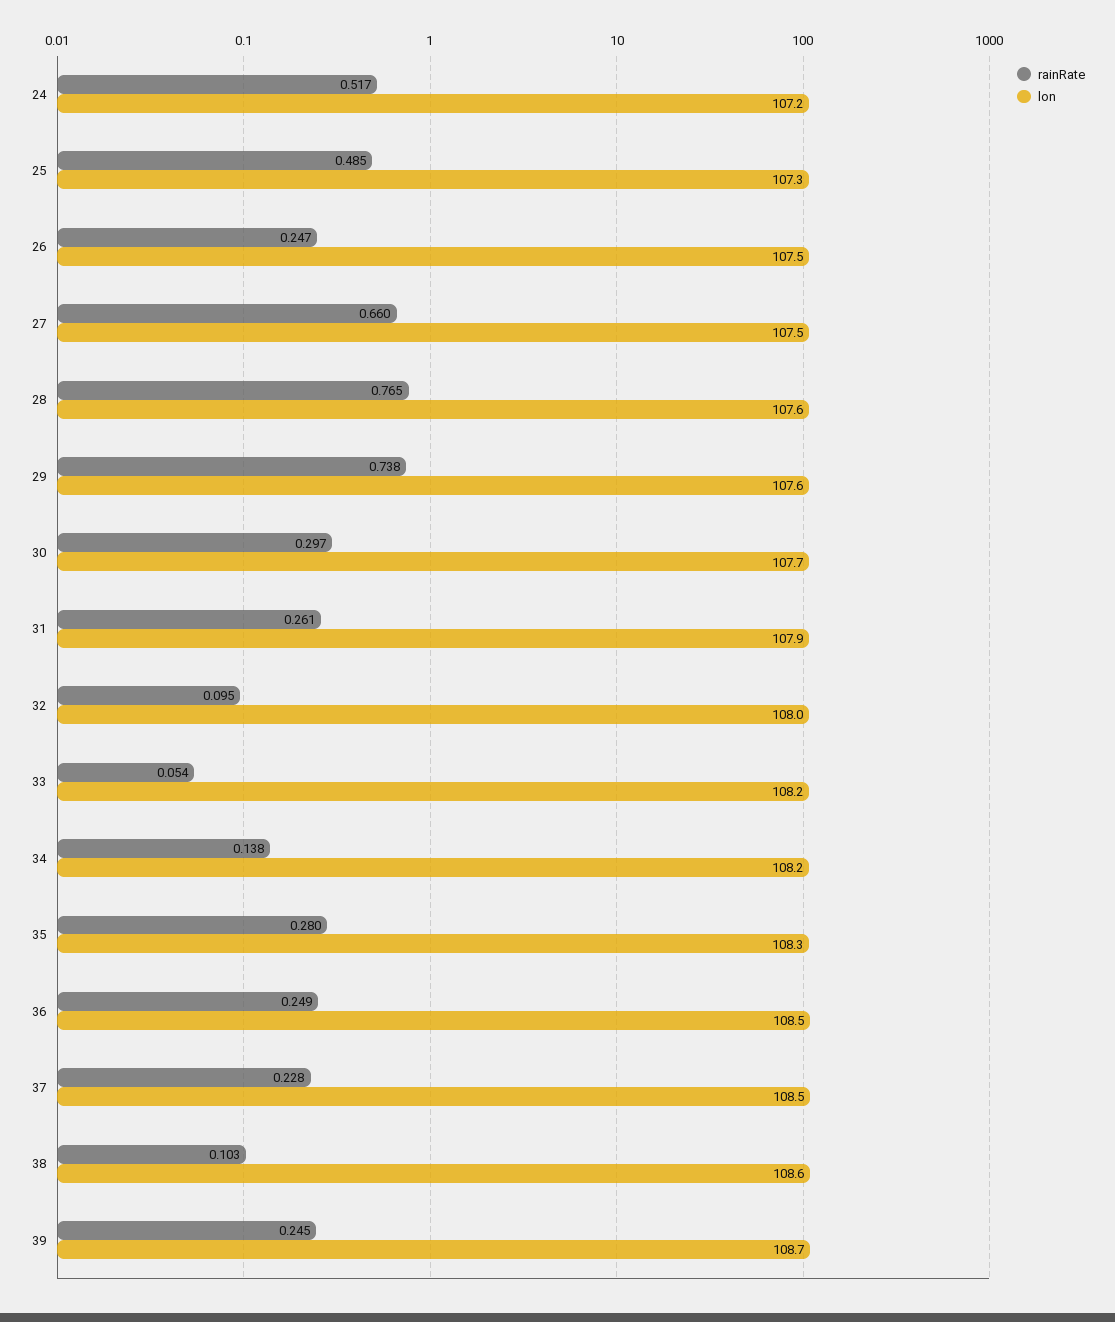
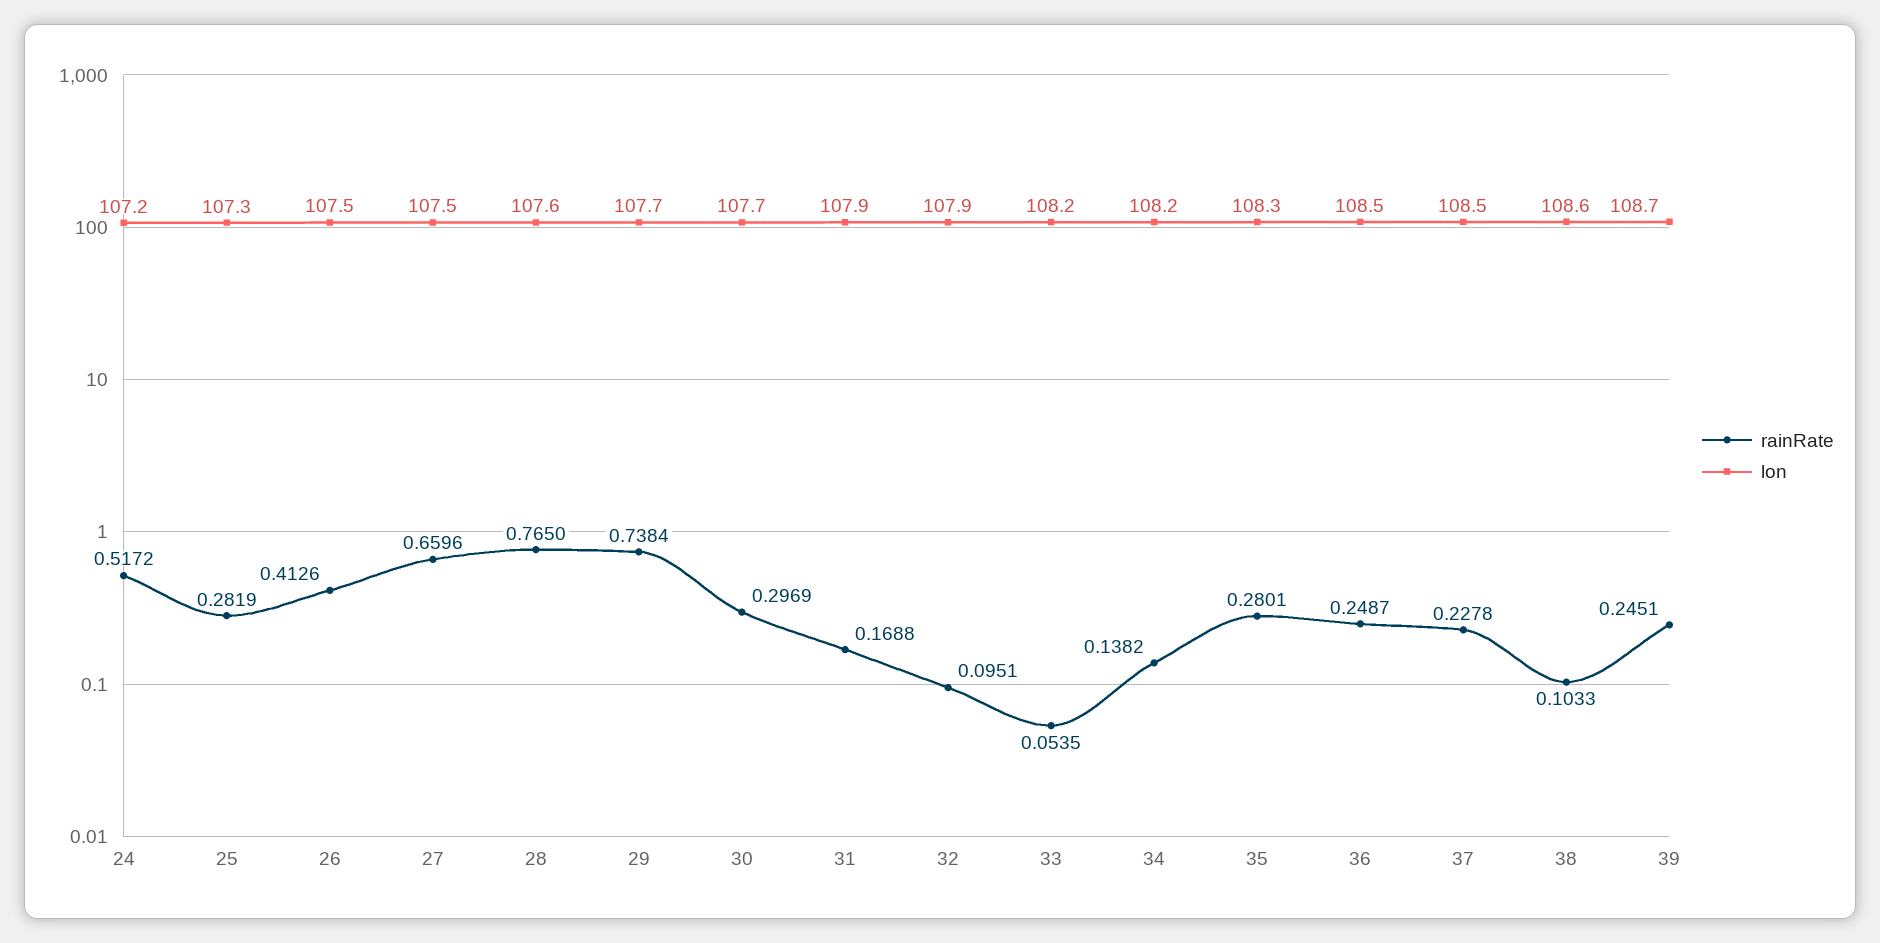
rainRate, 25: 0.485 -> 0.2819
rainRate, 26: 0.247 -> 0.4126
lon, 29: 107.6 -> 107.7
rainRate, 31: 0.261 -> 0.1688
lon, 32: 108 -> 107.9

